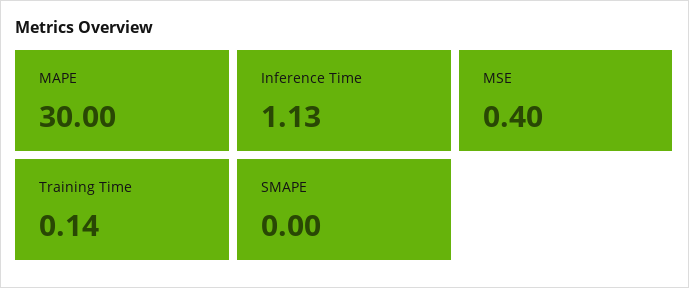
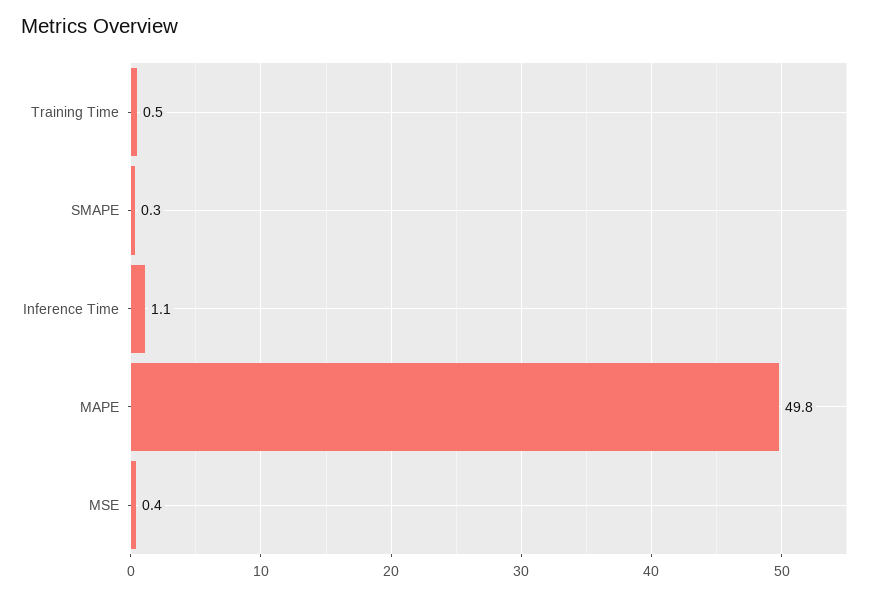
MAPE: 30 -> 49.8
Training Time: 0.14 -> 0.5
SMAPE: 0 -> 0.3

